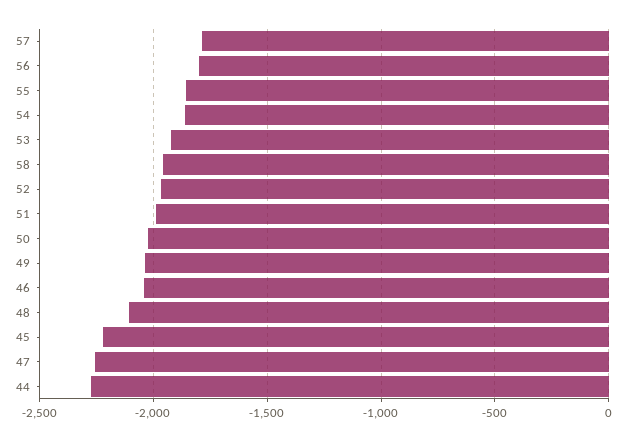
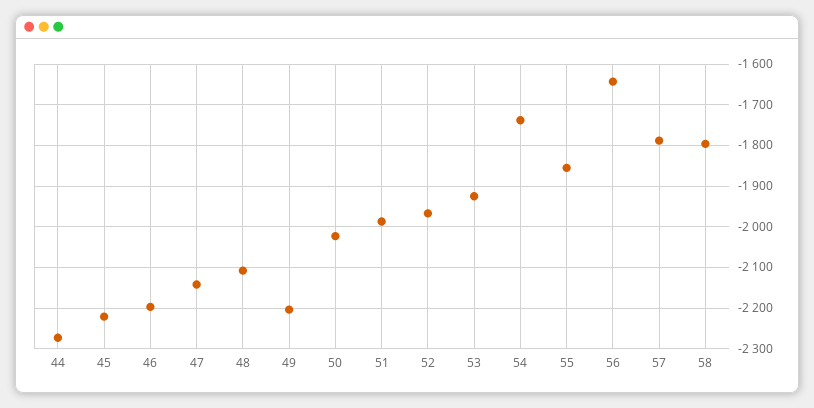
56: -1800 -> -1640
54: -1850 -> -1740
58: -1950 -> -1800
49: -2050 -> -2200
46: -2050 -> -2200
47: -2250 -> -2140

